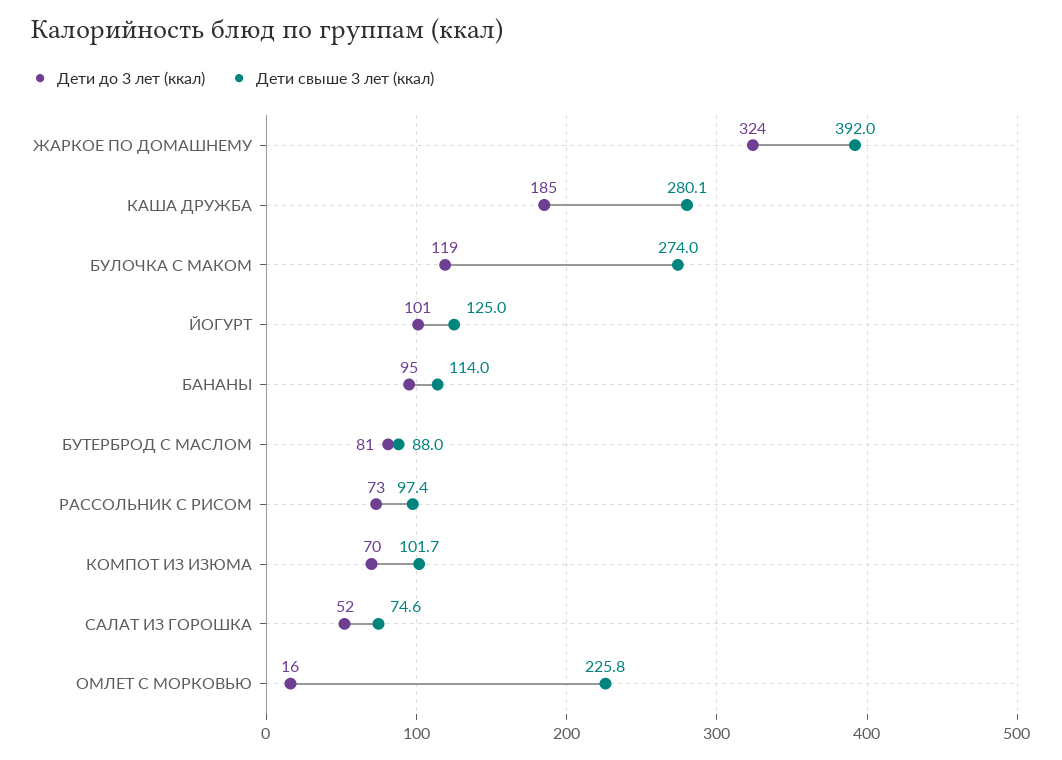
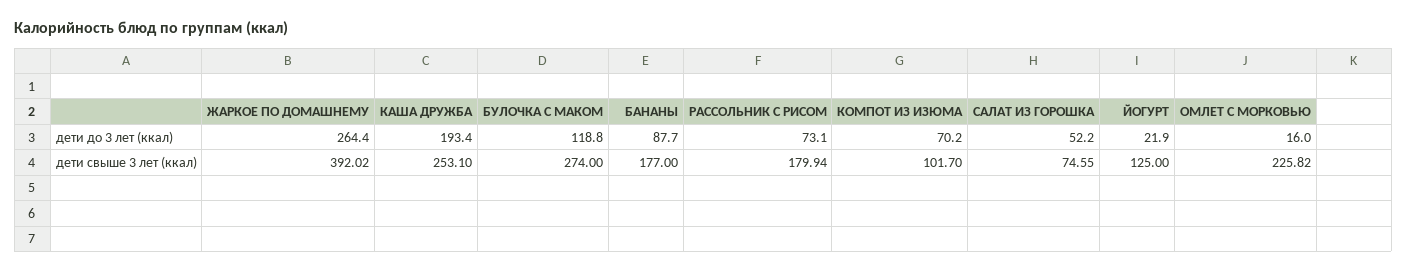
Дети до 3 лет (ккал), ЖАРКОЕ ПО ДОМАШНЕМУ: 324 -> 264.4
Дети до 3 лет (ккал), КАША ДРУЖБА: 185 -> 193.4
Дети свыше 3 лет (ккал), КАША ДРУЖБА: 280.1 -> 253.1
Дети до 3 лет (ккал), ЙОГУРТ: 101 -> 21.9
Дети до 3 лет (ккал), БАНАНЫ: 95 -> 87.7
Дети свыше 3 лет (ккал), БАНАНЫ: 114 -> 177
Дети до 3 лет (ккал), БУТЕРБРОД С МАСЛОМ: 81 -> none
Дети свыше 3 лет (ккал), БУТЕРБРОД С МАСЛОМ: 88 -> none
Дети свыше 3 лет (ккал), РАССОЛЬНИК С РИСОМ: 97.4 -> 179.94

